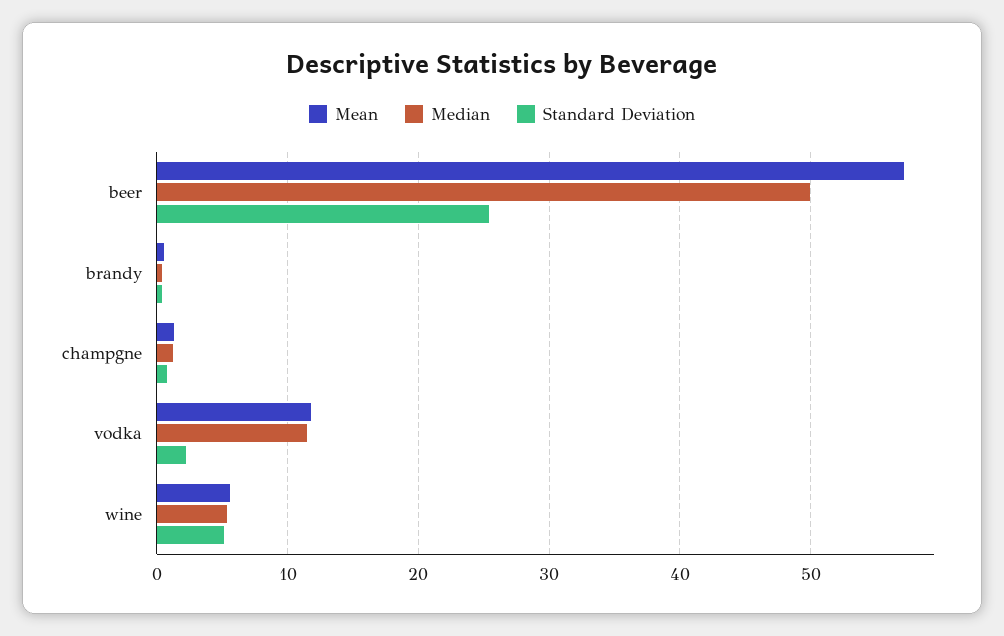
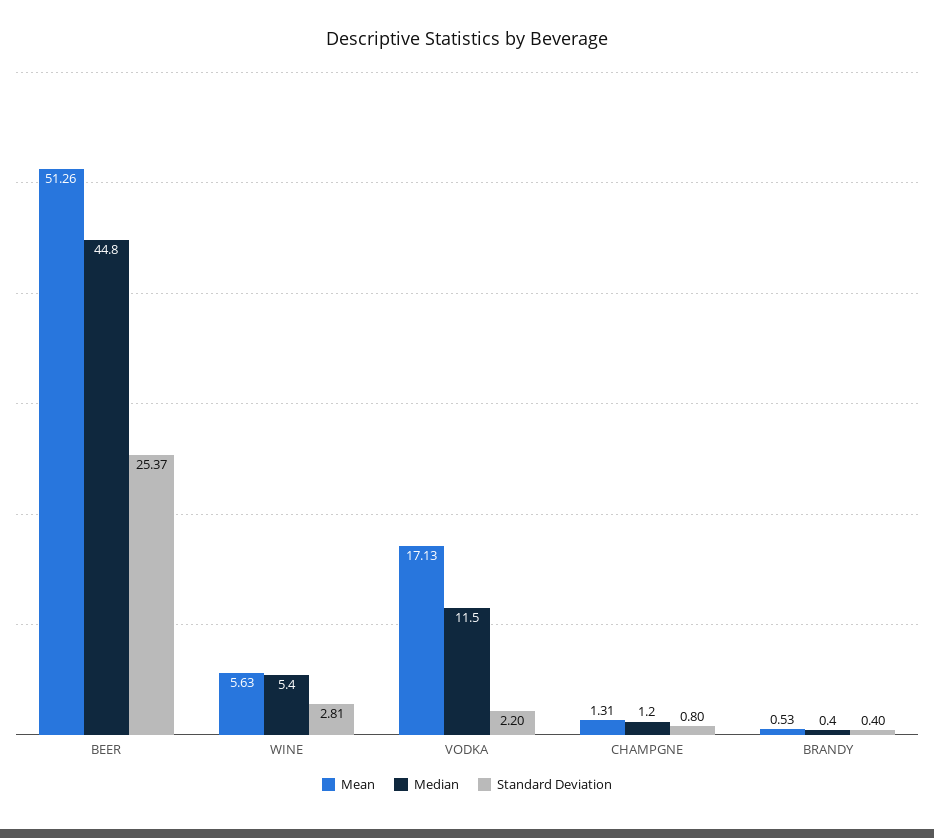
Mean, beer: 57 -> 51.26
Median, beer: 50 -> 44.8
Mean, vodka: 12 -> 17.13
Standard Deviation, wine: 5 -> 2.81

